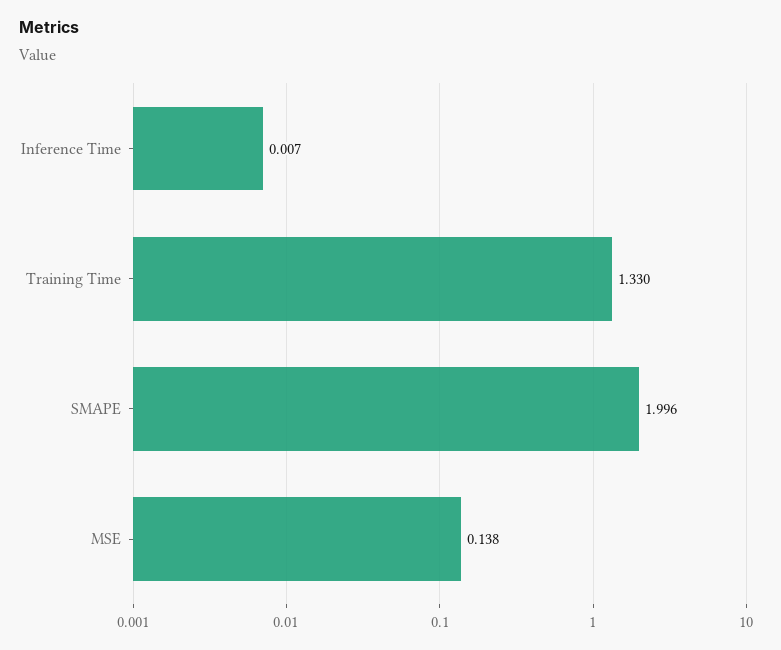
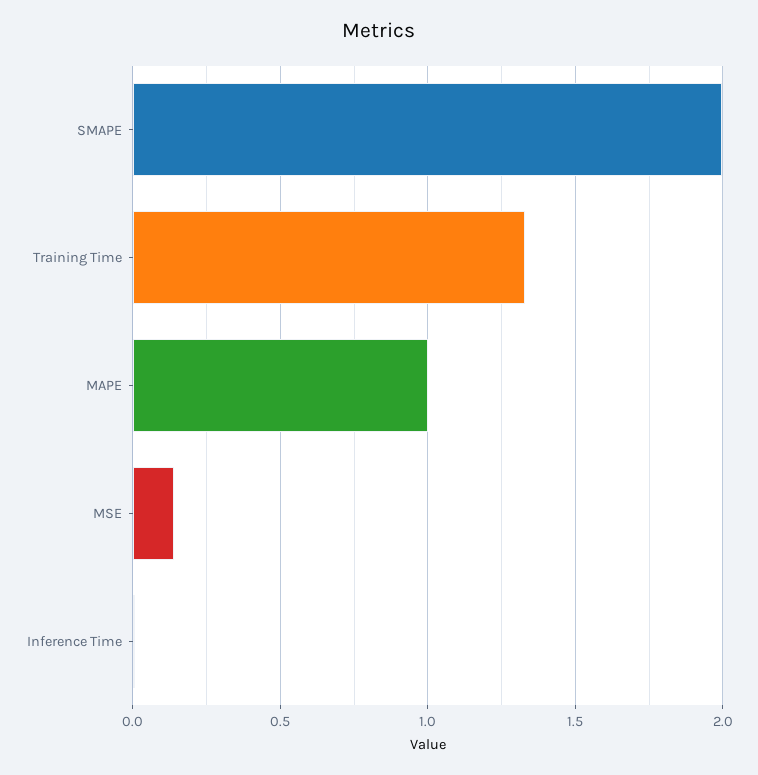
MAPE: none -> 1

